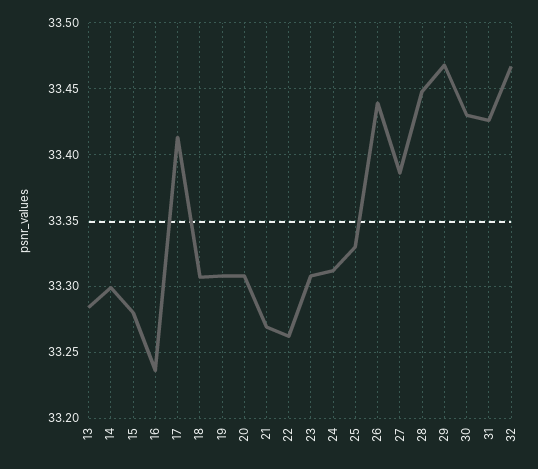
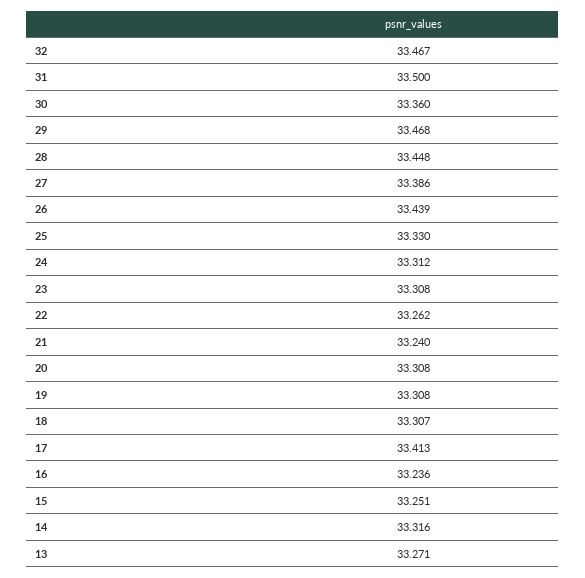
13: 33.285 -> 33.271
14: 33.3 -> 33.316
15: 33.28 -> 33.251
21: 33.27 -> 33.24
30: 33.43 -> 33.36
31: 33.425 -> 33.5

